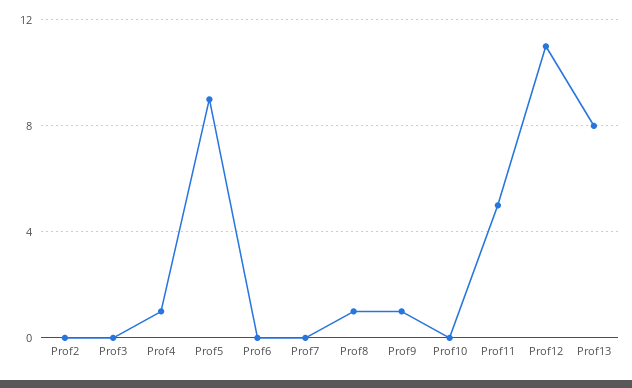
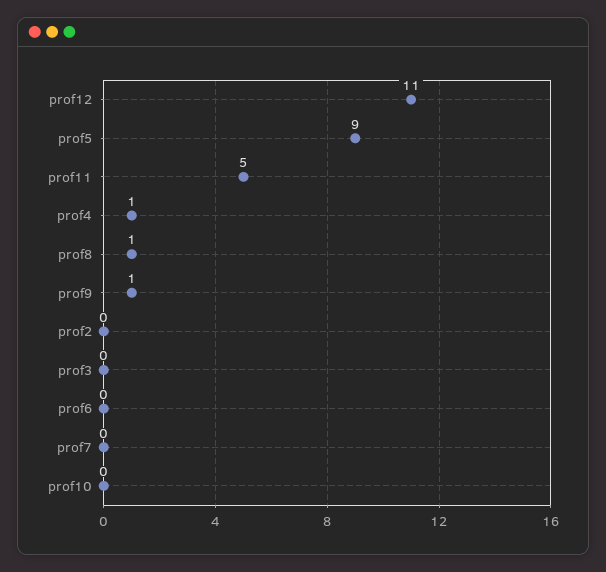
Prof13: 8 -> none

